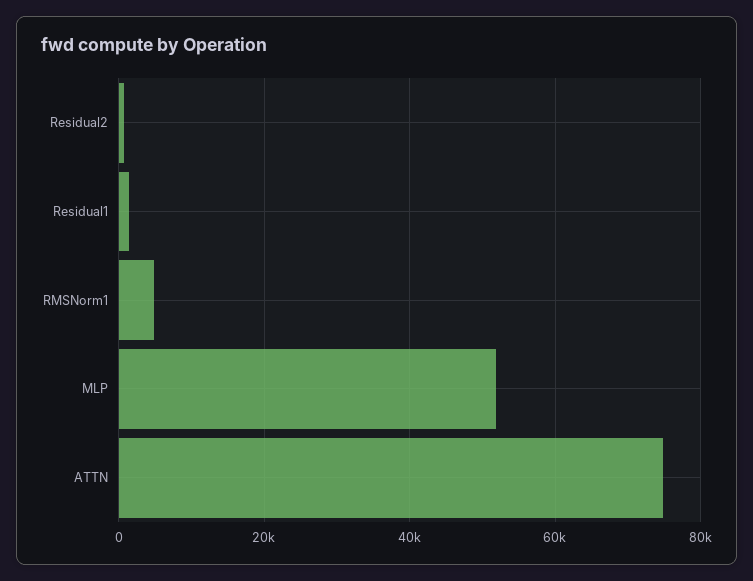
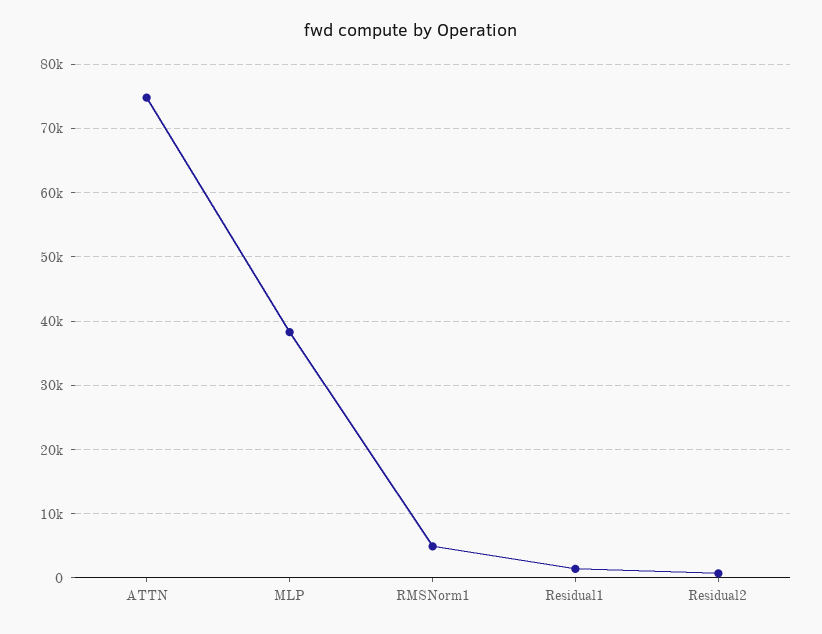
MLP: 52000 -> 38000

